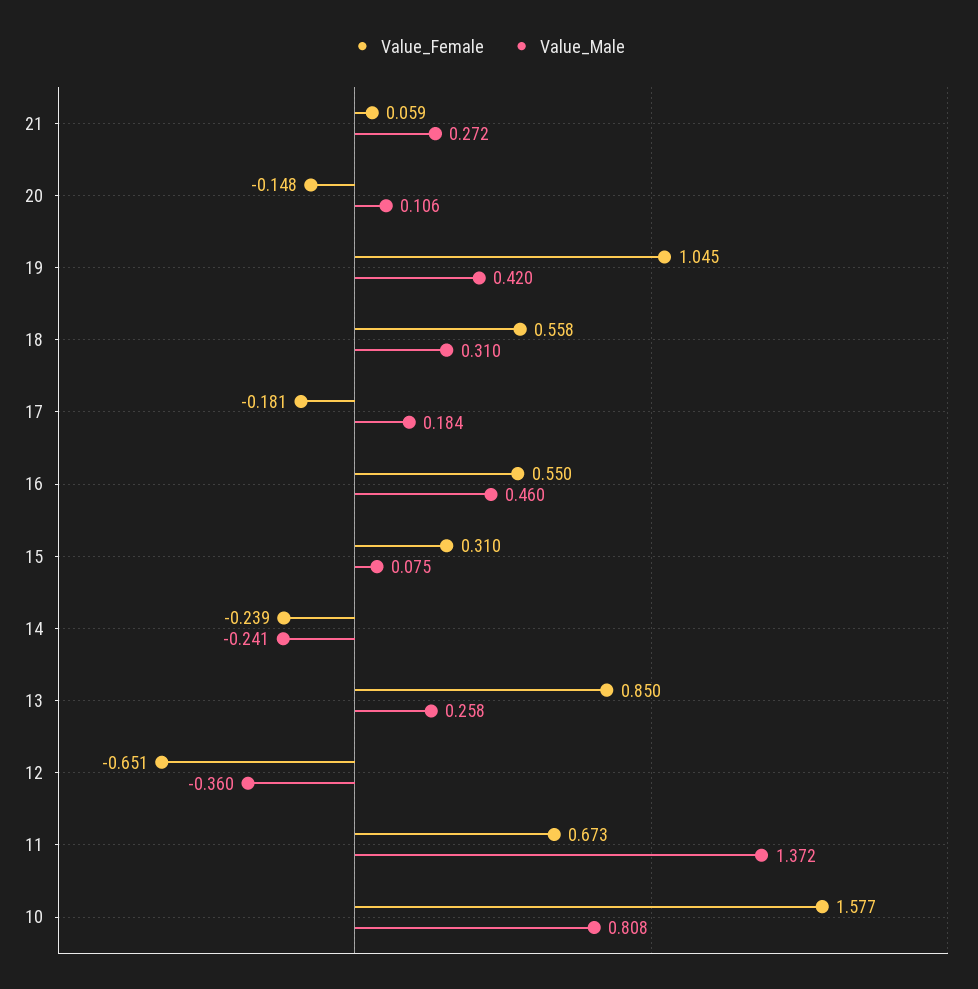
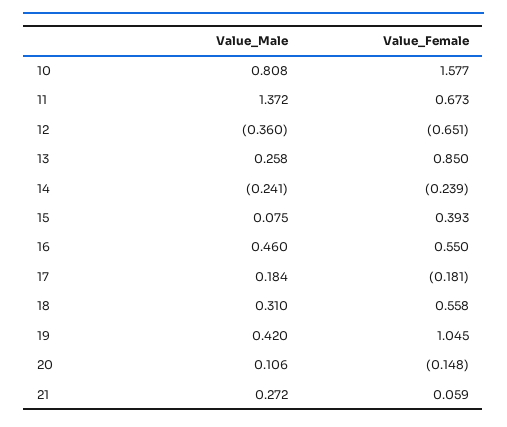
Value_Female, 15: 0.31 -> 0.393

